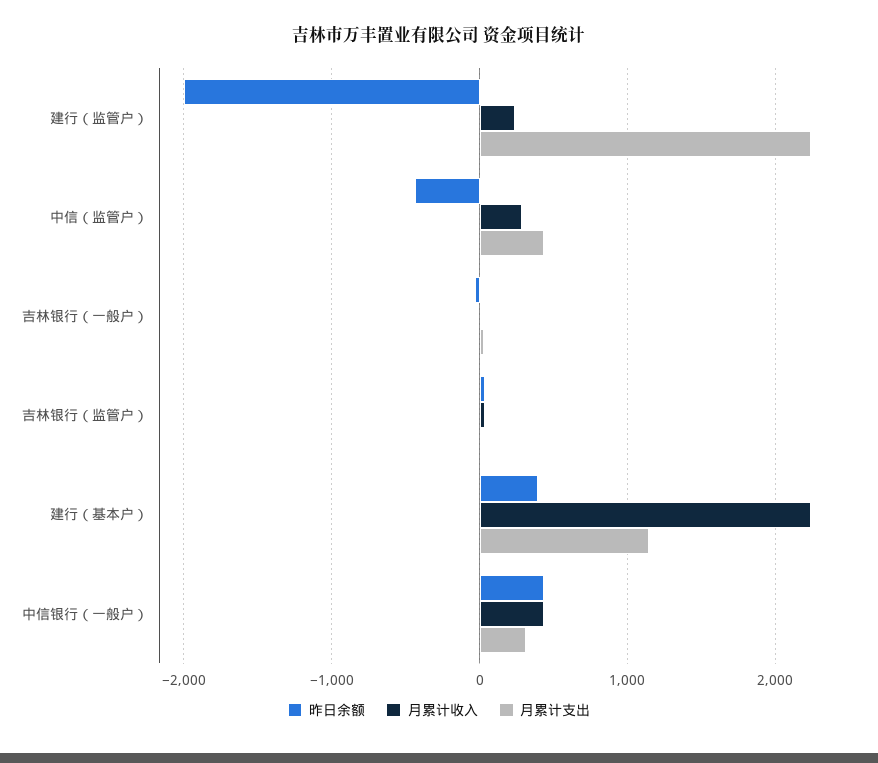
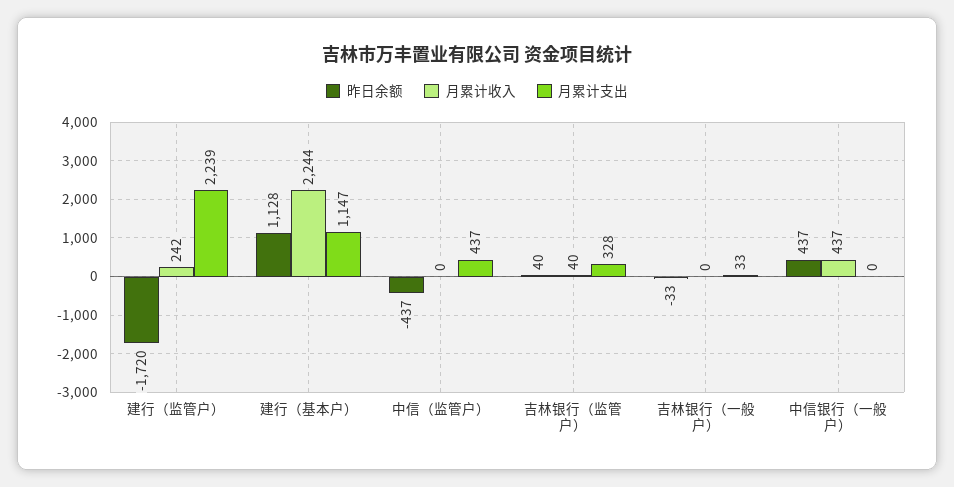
昨日余额, 建行（监管户）: -2000 -> -1720
月累计收入, 中信（监管户）: 300 -> 0
月累计支出, 吉林银行（监管户）: 0 -> 328
昨日余额, 建行（基本户）: 400 -> 1128
月累计支出, 中信银行（一般户）: 300 -> 0

